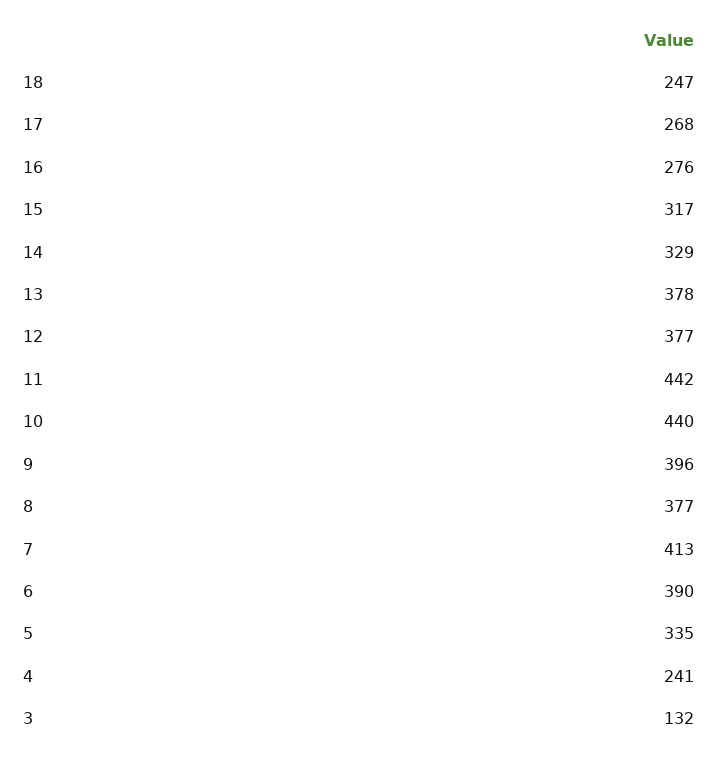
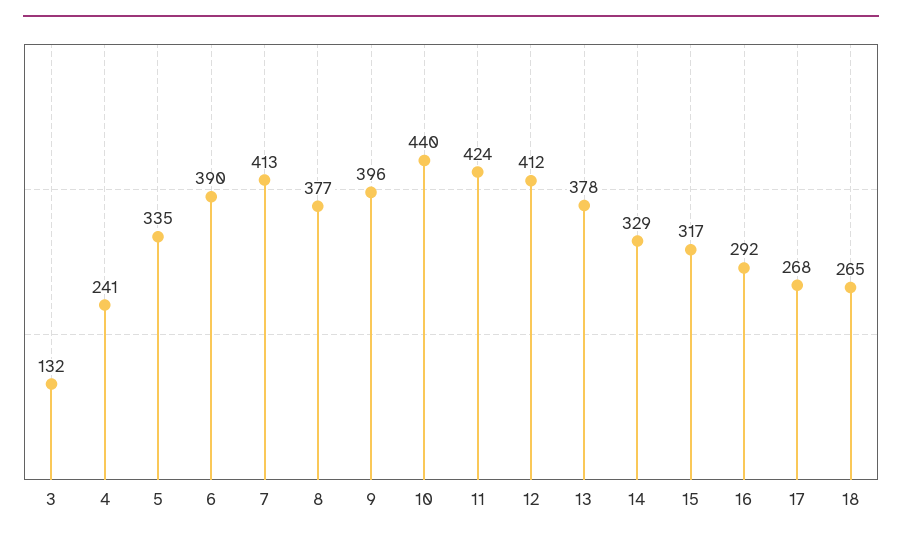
18: 247 -> 265
16: 276 -> 292
12: 377 -> 412
11: 442 -> 424

